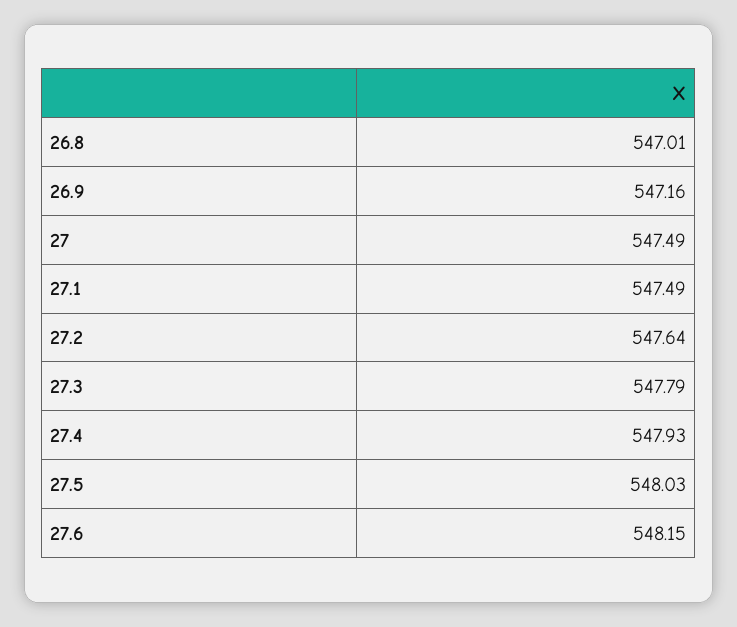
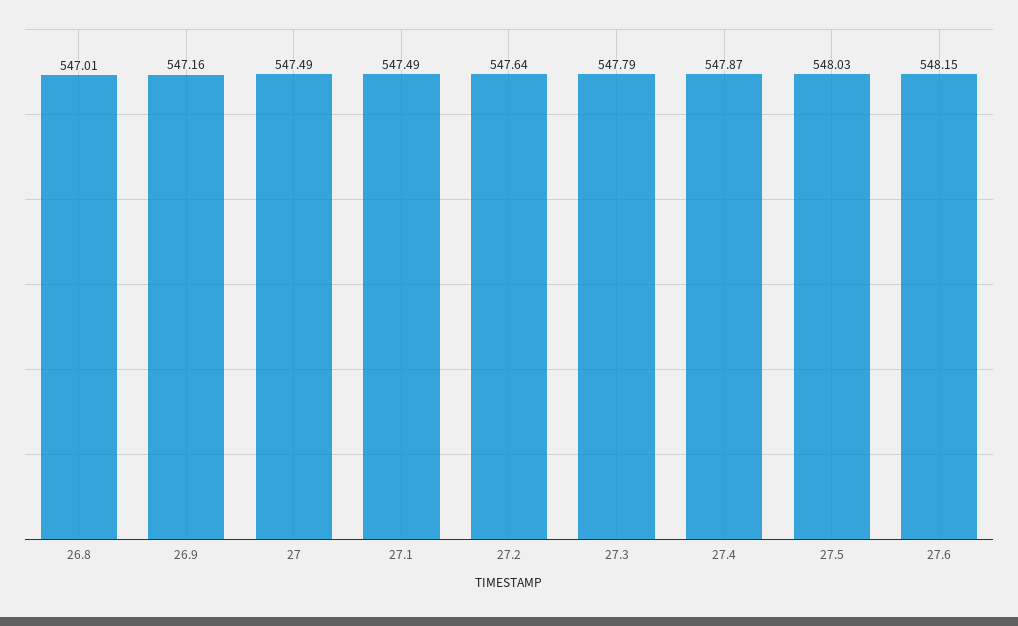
27.4: 547.93 -> 547.87

